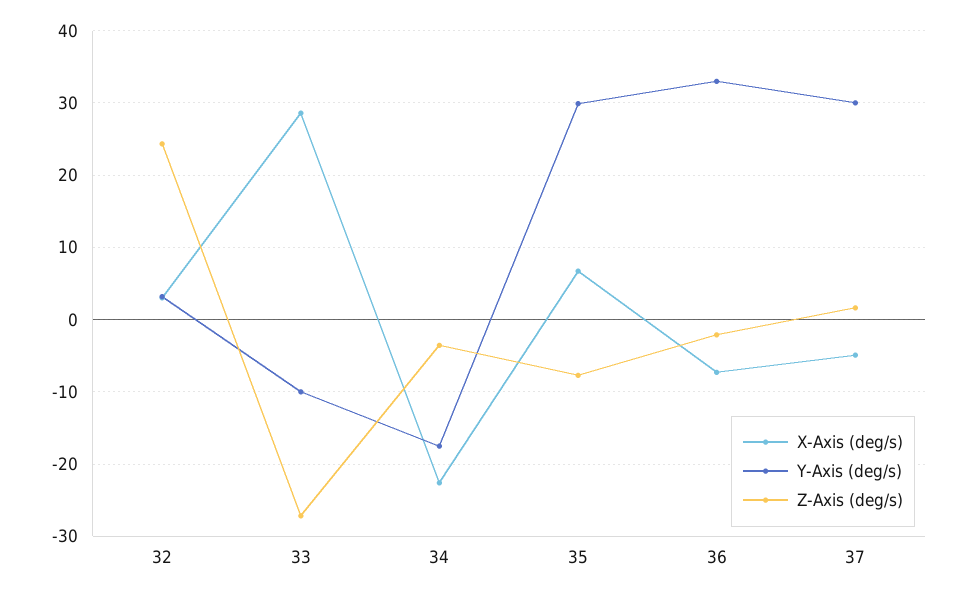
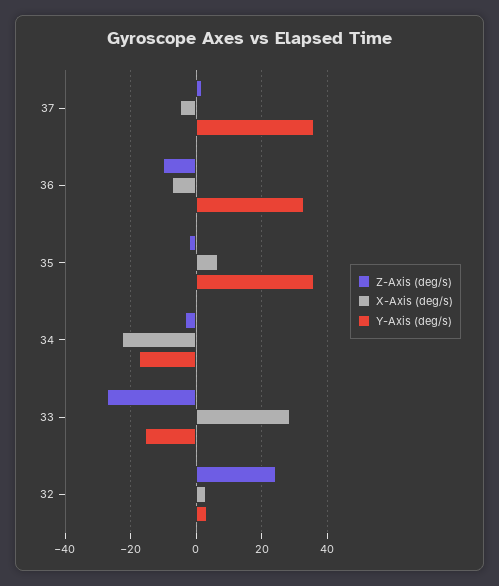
Y-Axis (deg/s), 33: -10 -> -16
Y-Axis (deg/s), 35: 30 -> 36
Z-Axis (deg/s), 35: -8 -> -2
Z-Axis (deg/s), 36: -2 -> -10
Y-Axis (deg/s), 37: 30 -> 36

